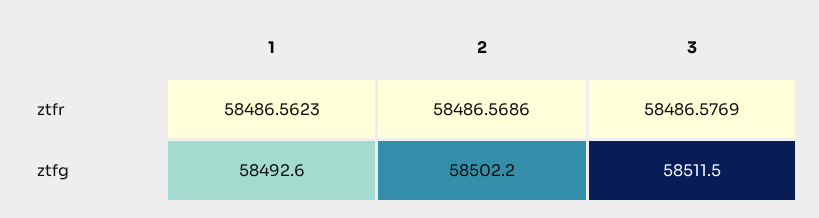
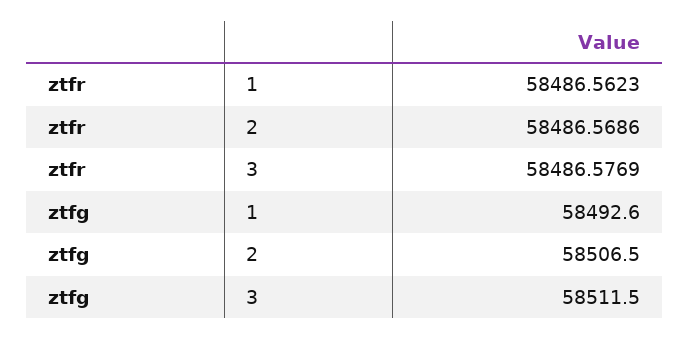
2, ztfg: 58502.2 -> 58506.5

